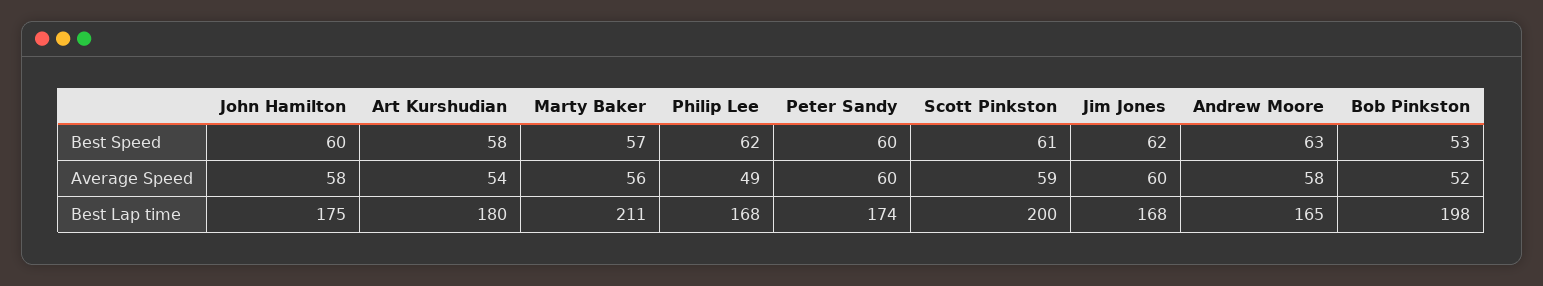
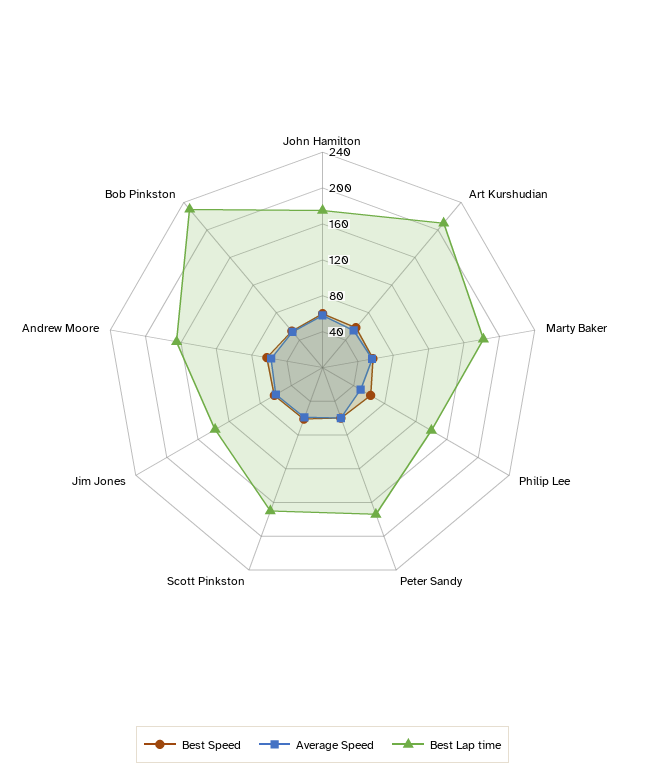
Best Lap time, Art Kurshudian: 180 -> 210
Best Lap time, Marty Baker: 211 -> 180
Best Lap time, Philip Lee: 168 -> 140
Best Lap time, Scott Pinkston: 200 -> 170
Best Lap time, Jim Jones: 168 -> 140
Best Lap time, Bob Pinkston: 198 -> 230

